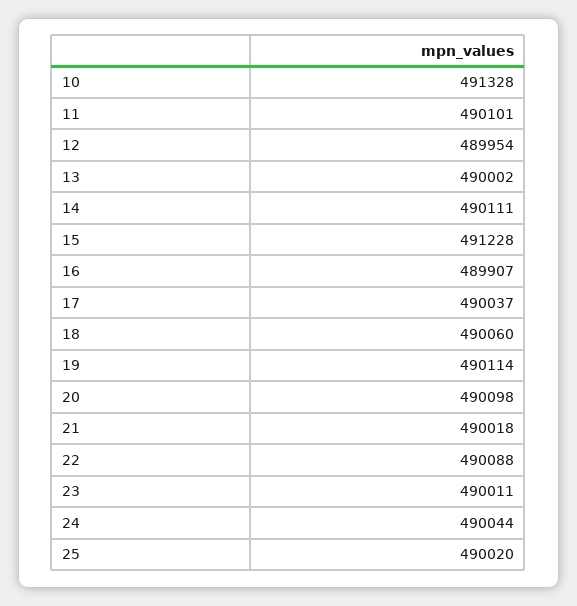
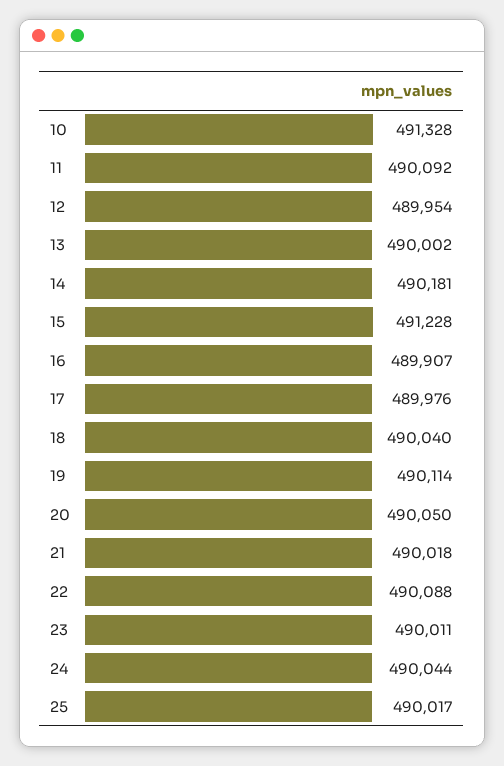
11: 490101 -> 490092
14: 490111 -> 490181
17: 490037 -> 489976
18: 490060 -> 490040
20: 490098 -> 490050
25: 490020 -> 490017

